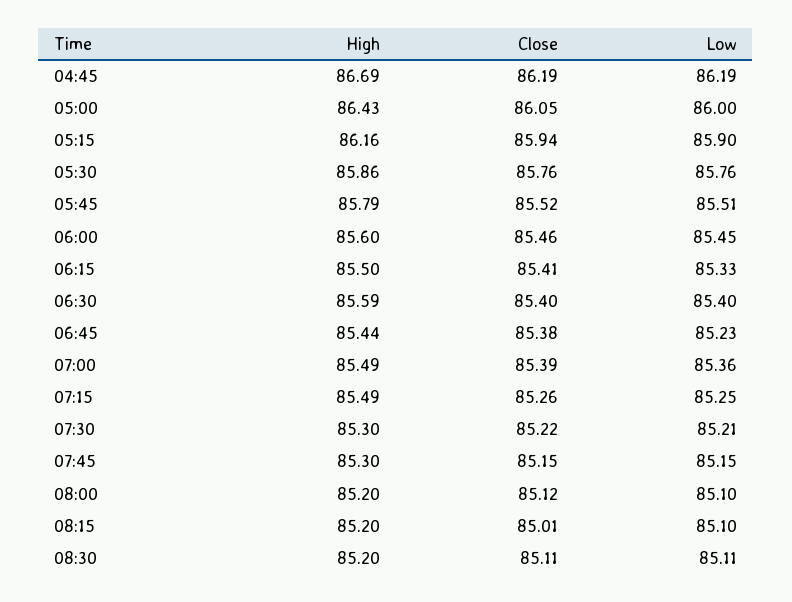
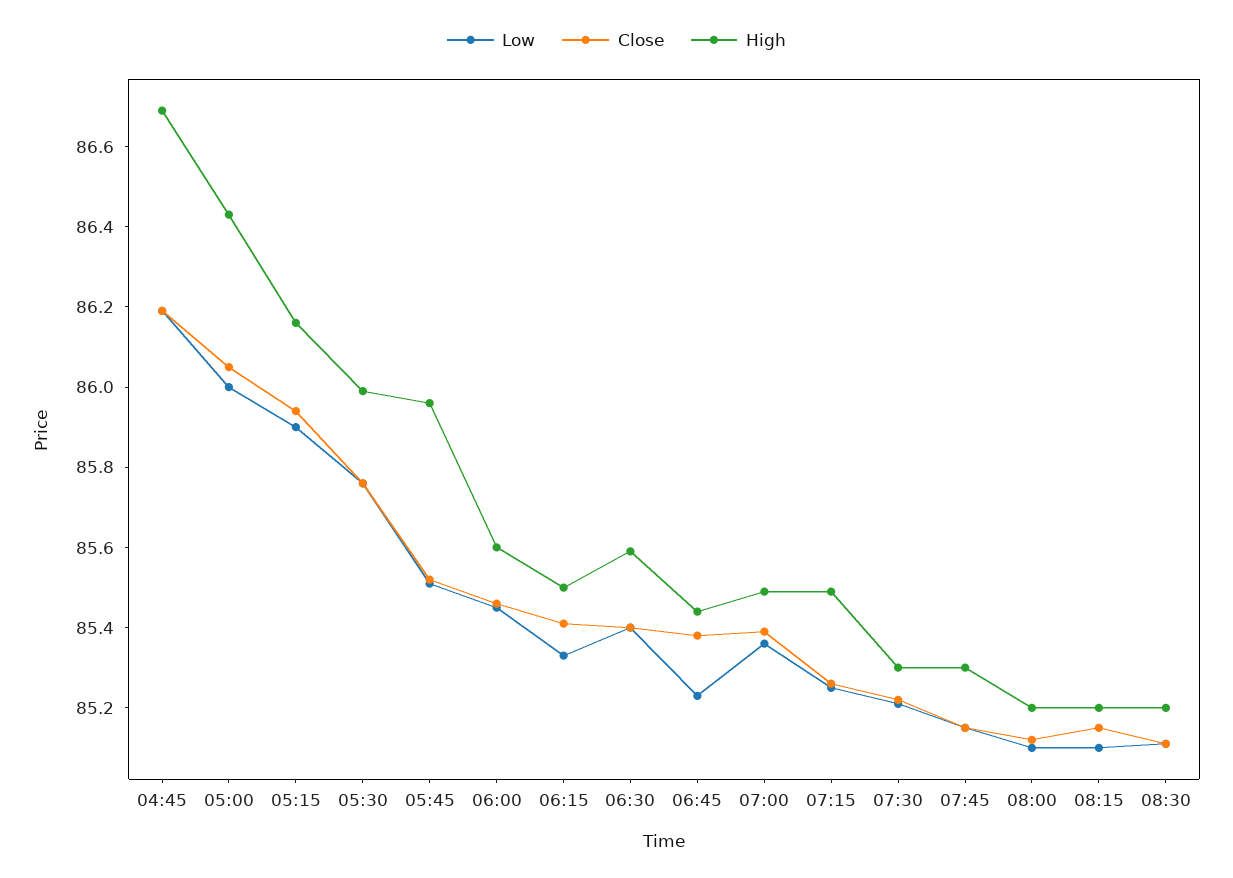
High, 05:30: 85.86 -> 86
High, 05:45: 85.79 -> 85.95
Close, 08:15: 85.01 -> 85.15

